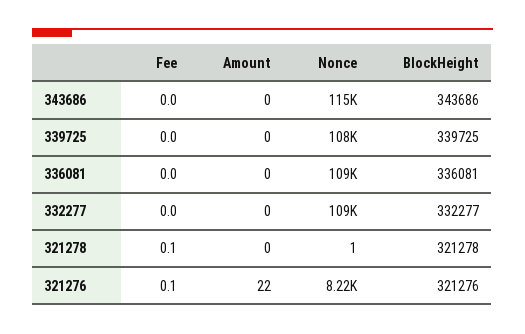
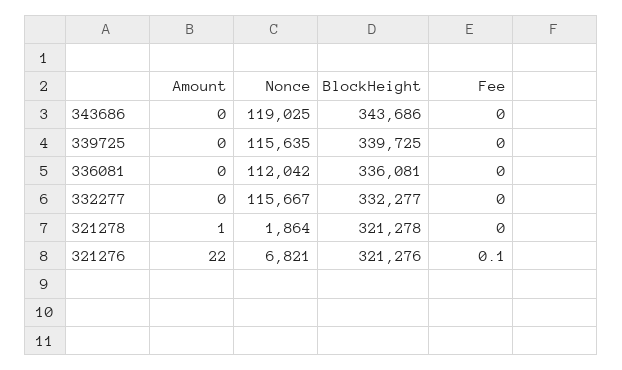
Nonce, 343686: 115000 -> 119025
Nonce, 339725: 108000 -> 115635
Nonce, 336081: 109000 -> 112042
Nonce, 332277: 109000 -> 115667
Fee, 321278: 0.1 -> 0
Amount, 321278: 0 -> 1
Nonce, 321278: 1 -> 1864
Nonce, 321276: 8220 -> 6821

